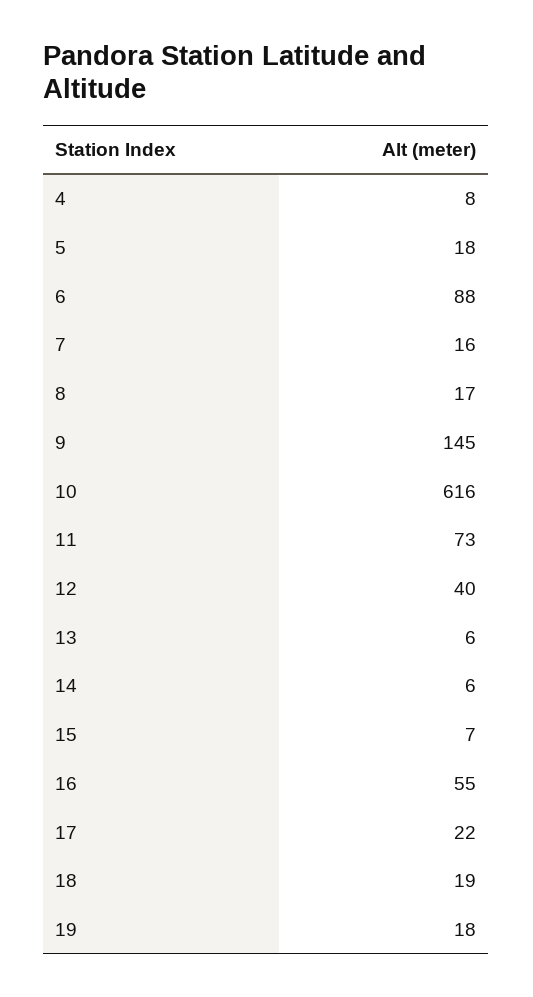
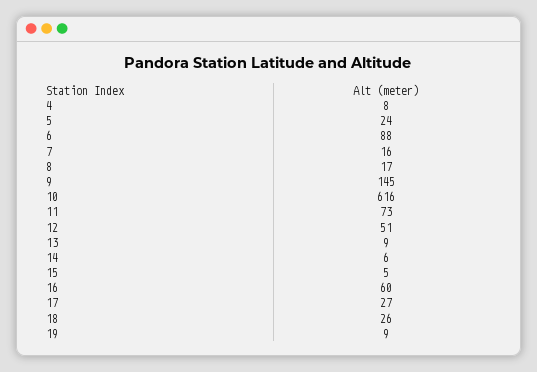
5: 18 -> 24
12: 40 -> 51
13: 6 -> 9
15: 7 -> 5
16: 55 -> 60
17: 22 -> 27
18: 19 -> 26
19: 18 -> 9

